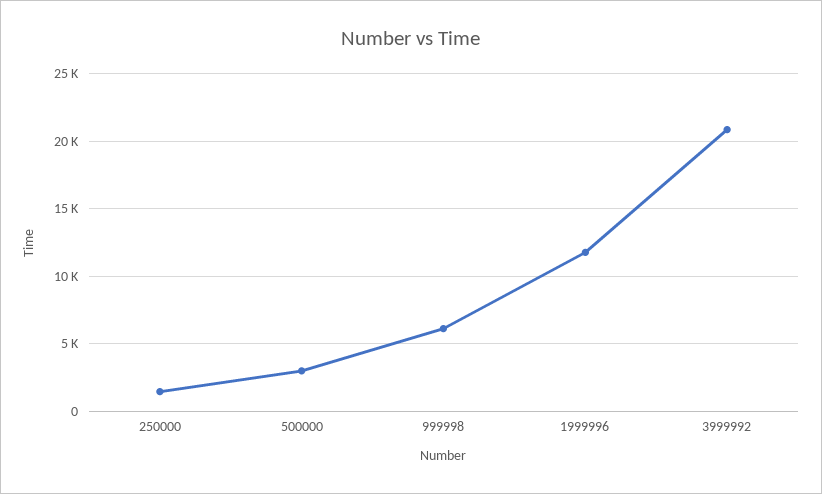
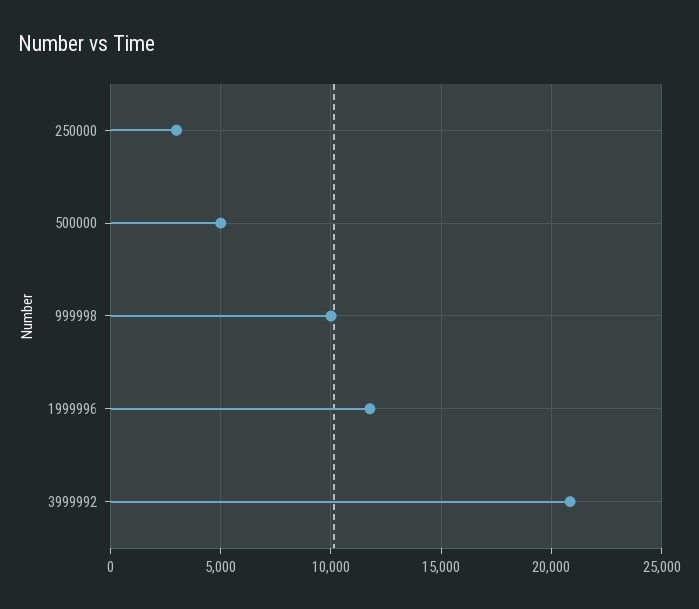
250000: 1500 -> 3000
500000: 3000 -> 5000
999998: 6000 -> 10000

